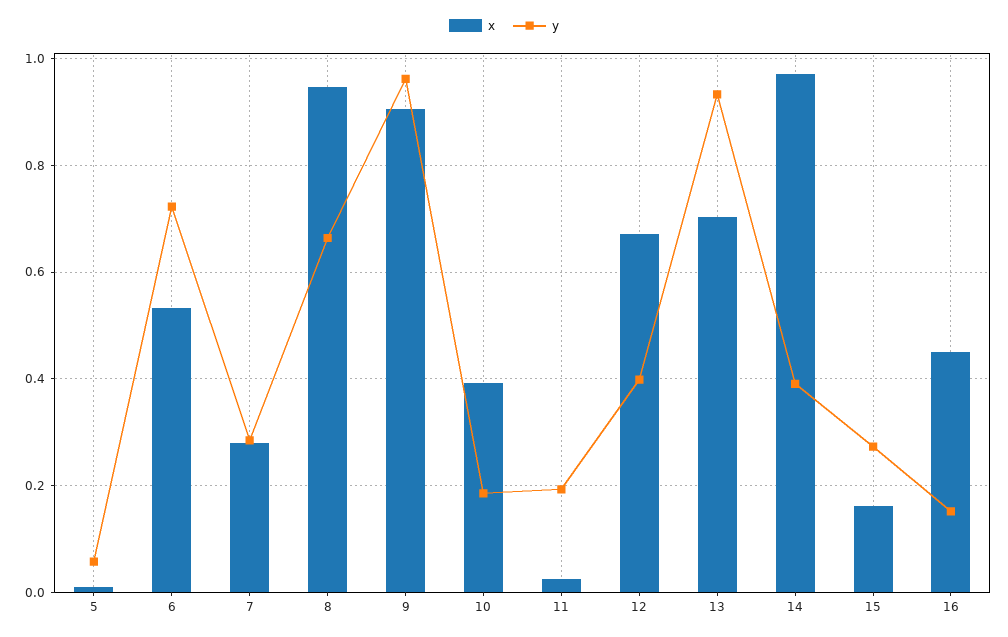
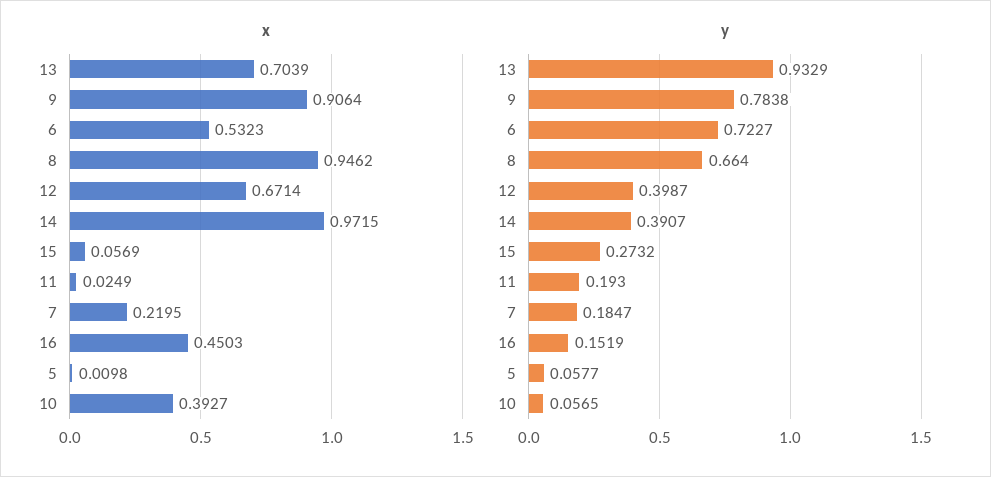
x, 7: 0.28 -> 0.2195
y, 7: 0.28 -> 0.1847
y, 9: 0.96 -> 0.7838
y, 10: 0.18 -> 0.0565
x, 15: 0.16 -> 0.0569

